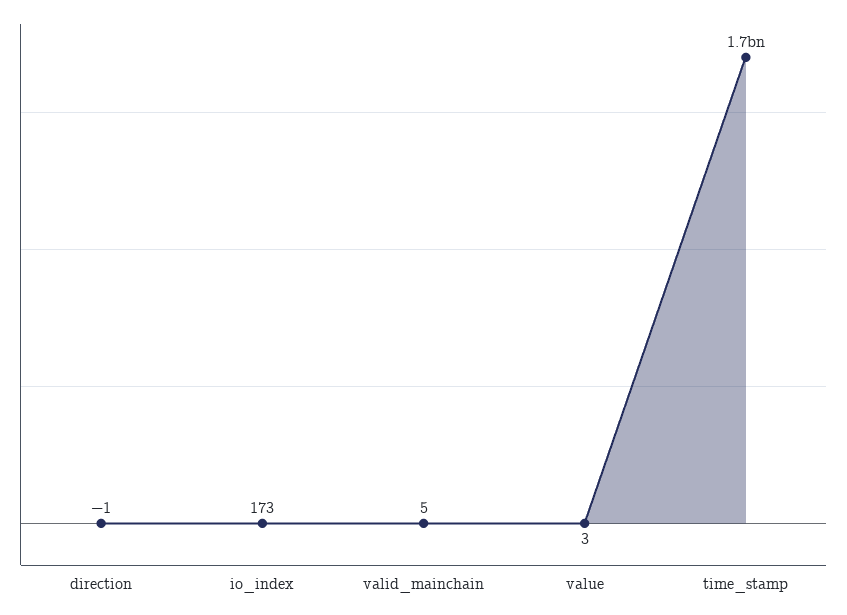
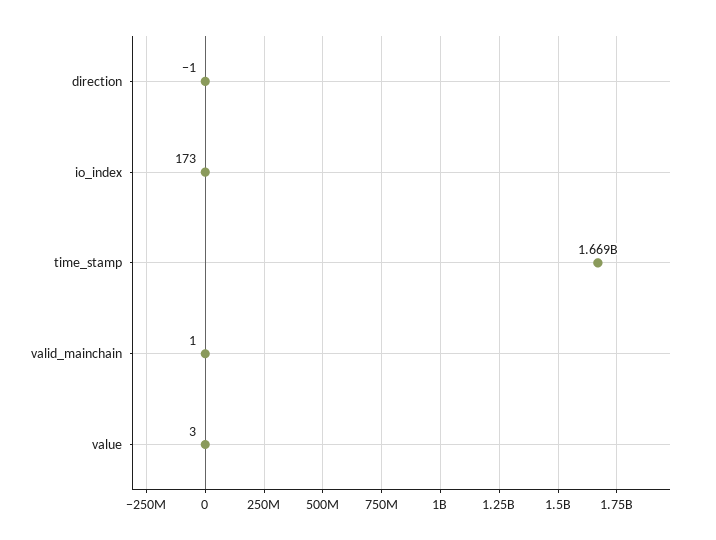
valid_mainchain: 5 -> 1

